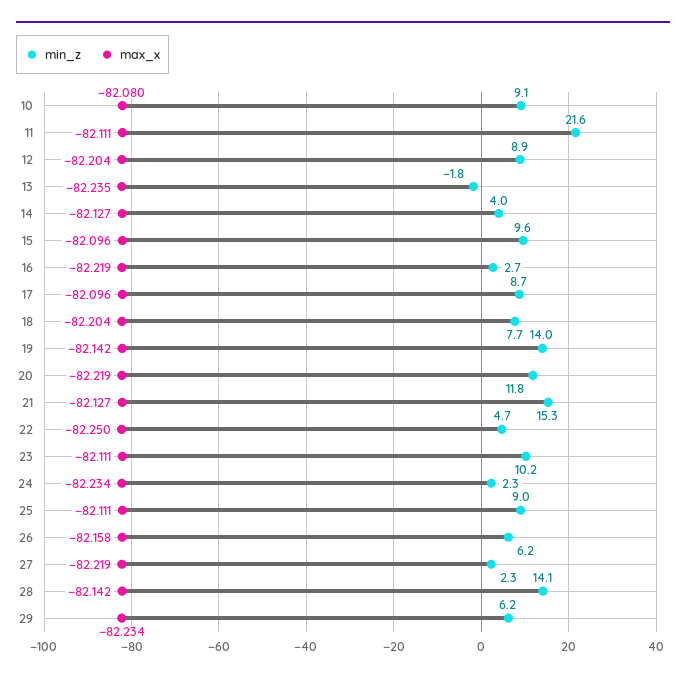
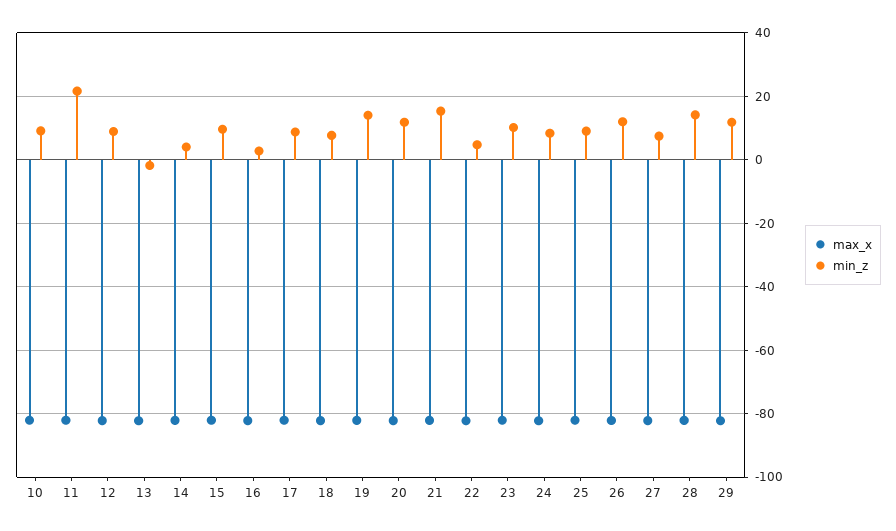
min_z, 24: 2.3 -> 8
min_z, 26: 6.2 -> 12
min_z, 27: 2.3 -> 8
min_z, 29: 6.2 -> 12

